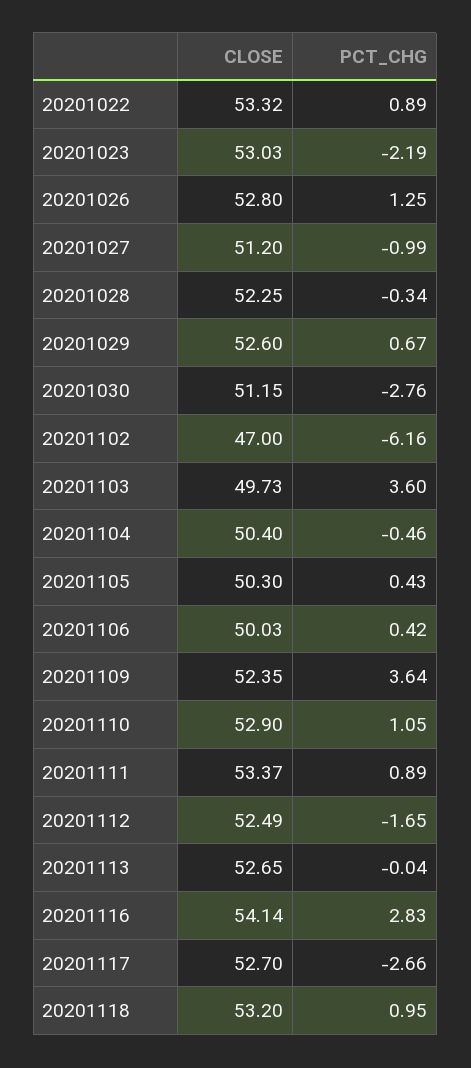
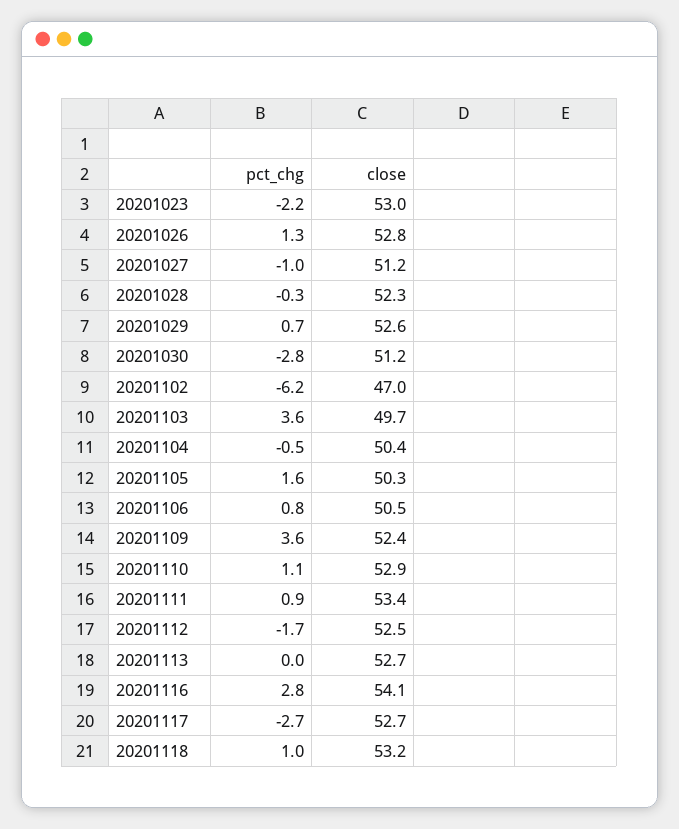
CLOSE, 20201022: 53.32 -> none
PCT_CHG, 20201022: 0.89 -> none
PCT_CHG, 20201105: 0.43 -> 1.6
CLOSE, 20201106: 50.03 -> 50.5
PCT_CHG, 20201106: 0.42 -> 0.8

